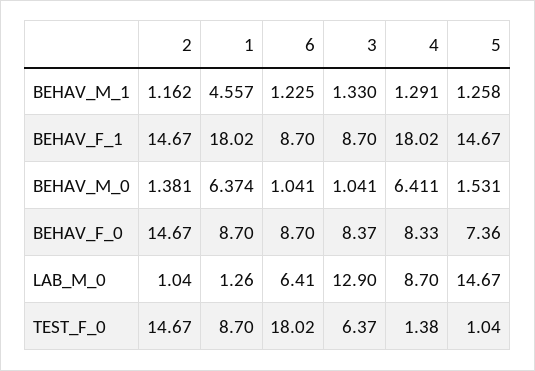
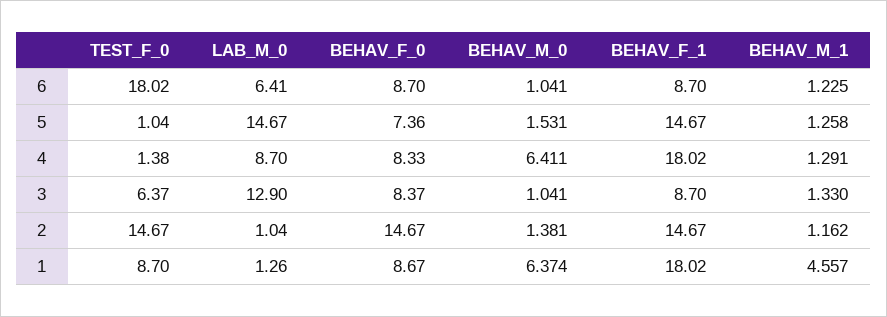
1, BEHAV_F_0: 8.7 -> 8.67

